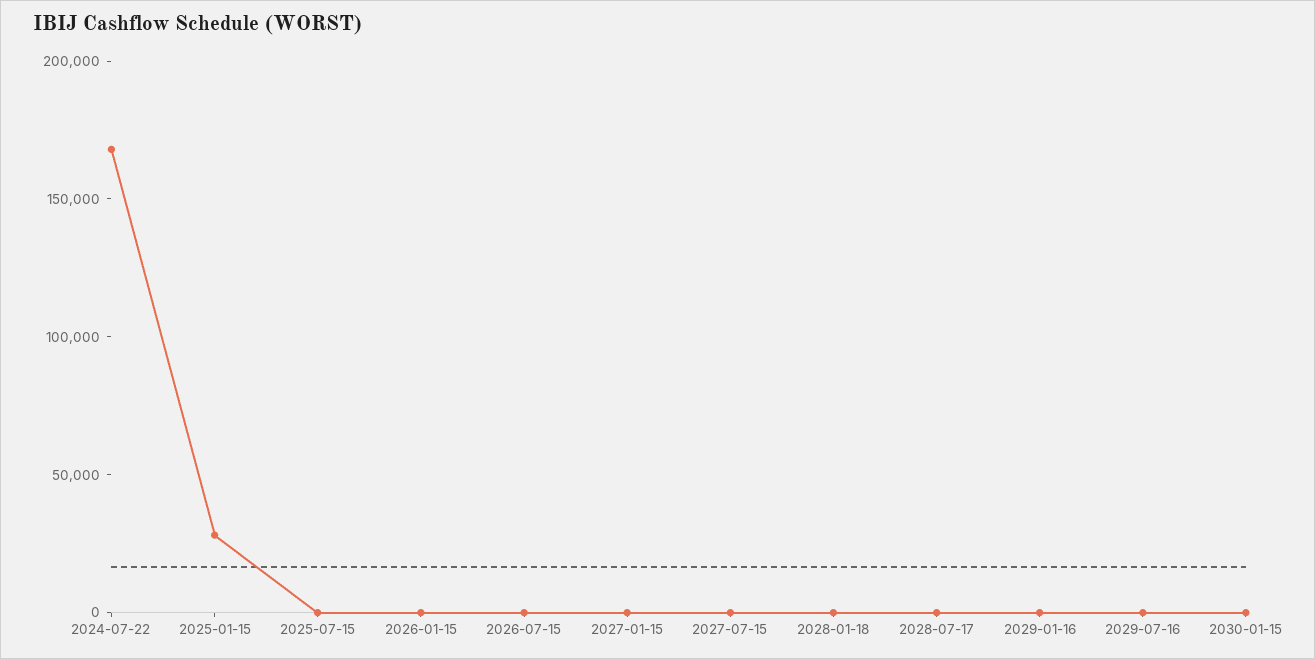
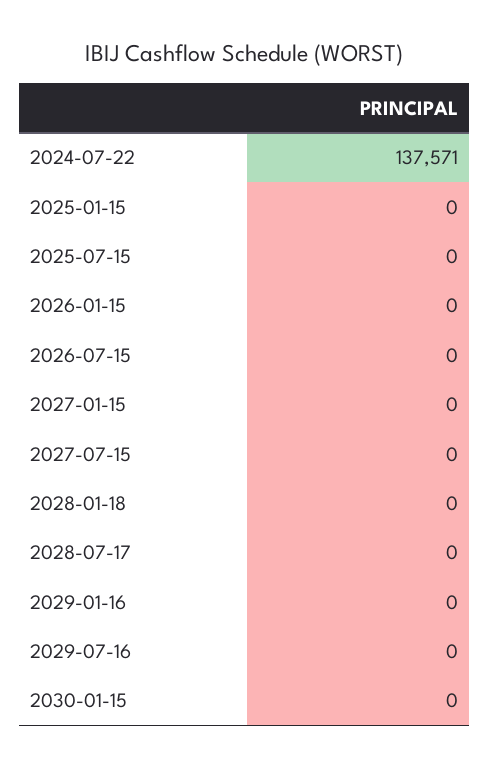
2024-07-22: 170000 -> 137571
2025-01-15: 30000 -> 0

